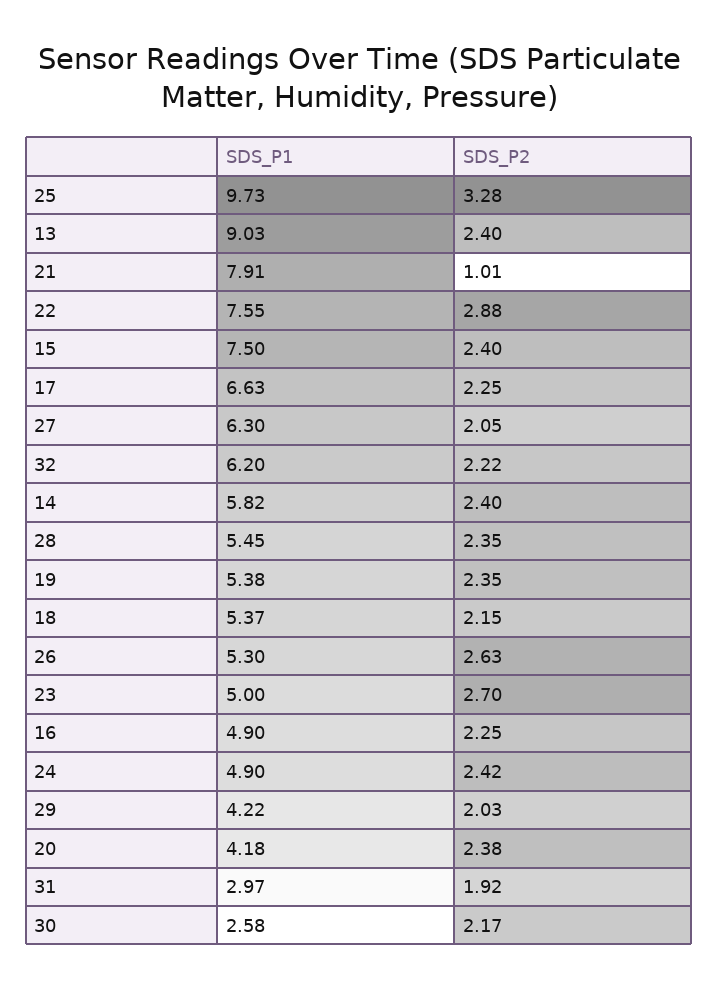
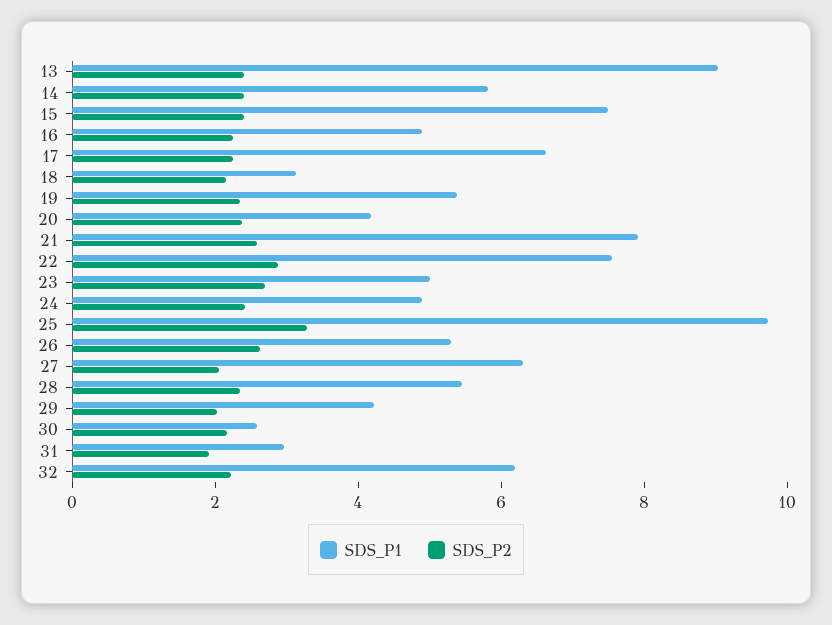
SDS_P2, 21: 1.01 -> 2.5
SDS_P1, 18: 5.37 -> 3

